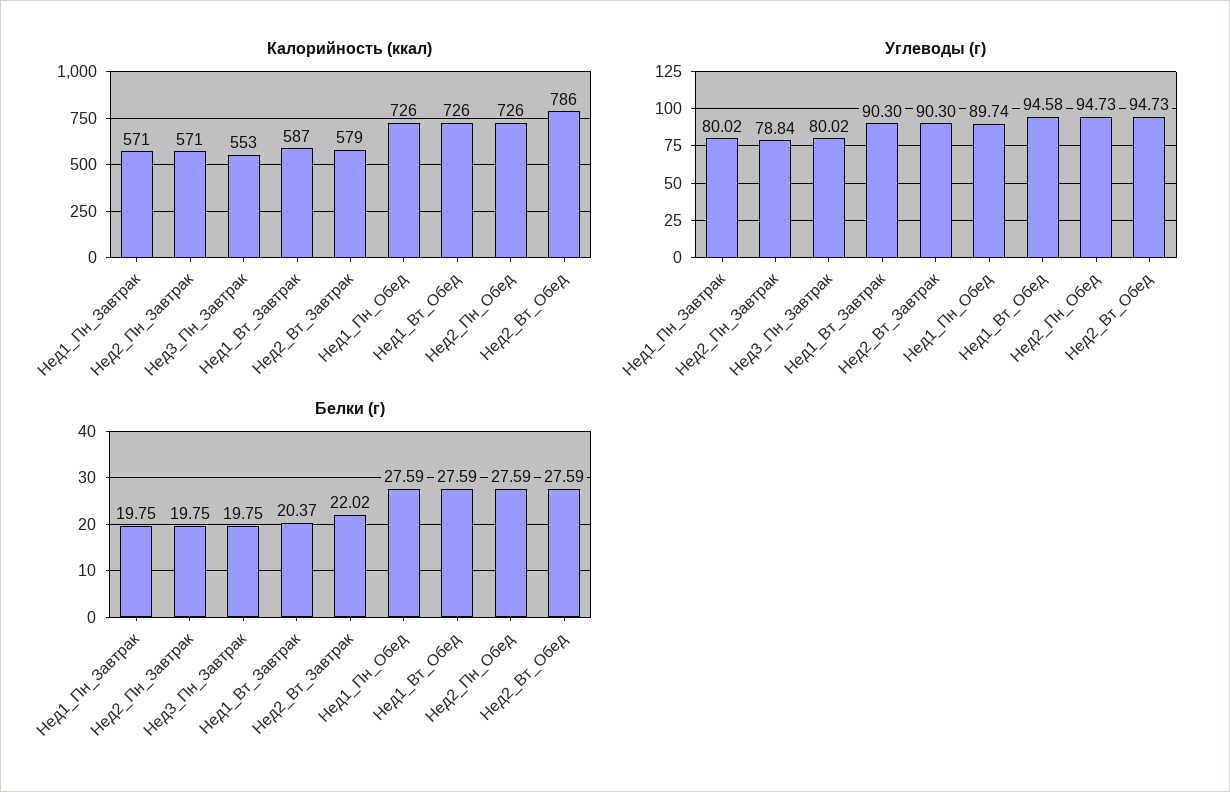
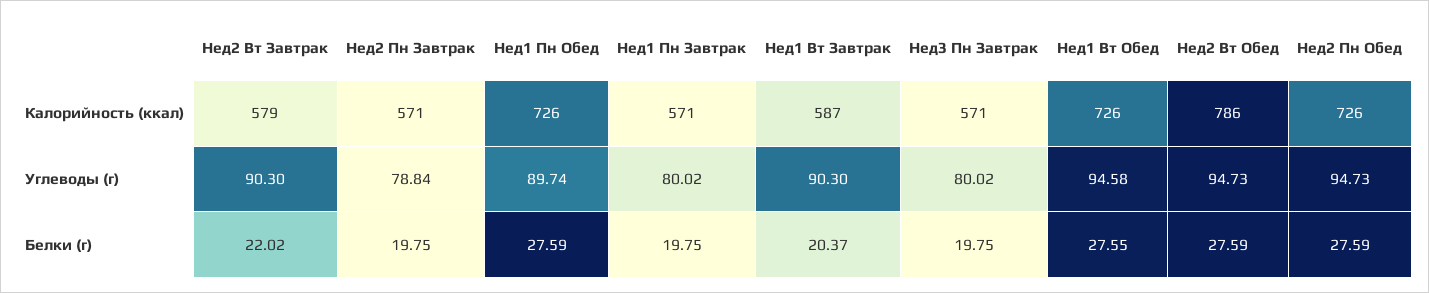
Калорийность (ккал), Нед3_Пн_Завтрак: 553 -> 571
Белки (г), Нед1_Вт_Обед: 27.59 -> 27.55

